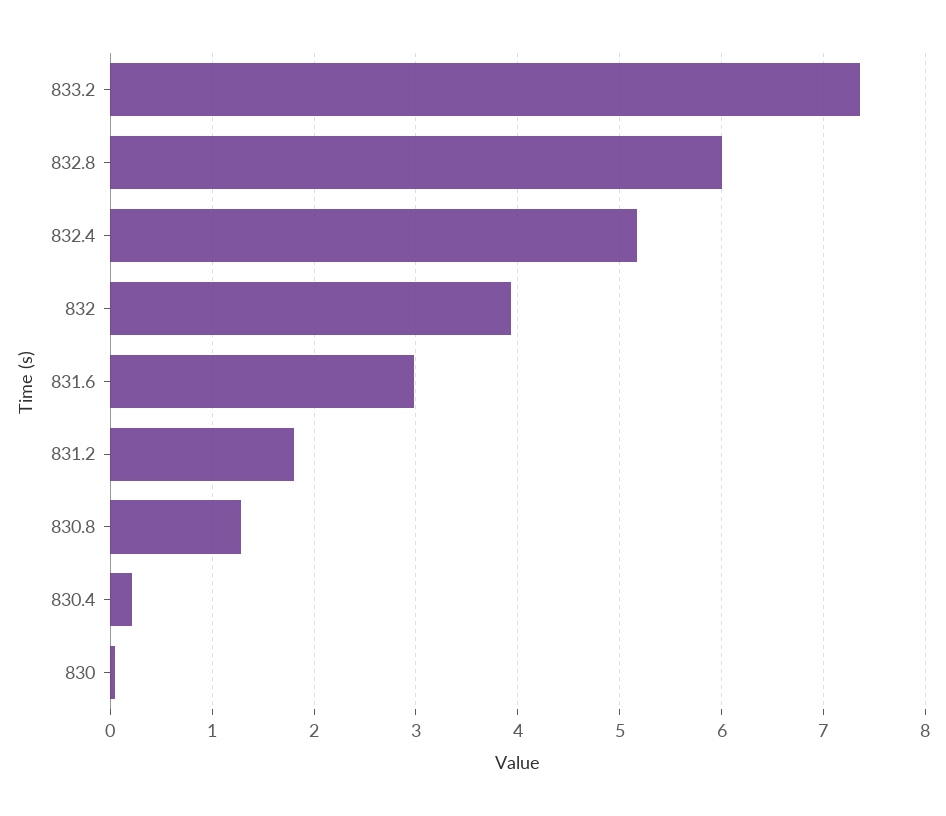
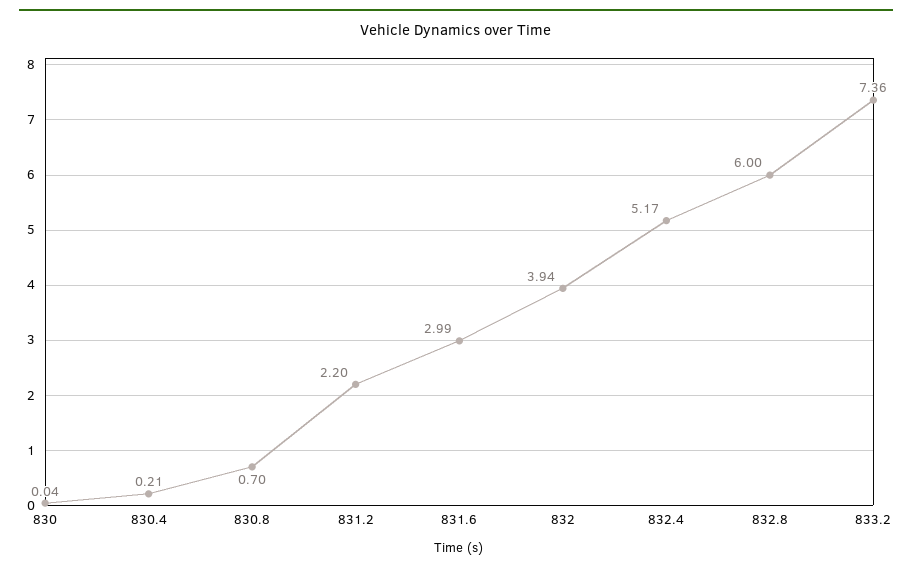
831.2: 1.8 -> 2.2
830.8: 1.3 -> 0.7

